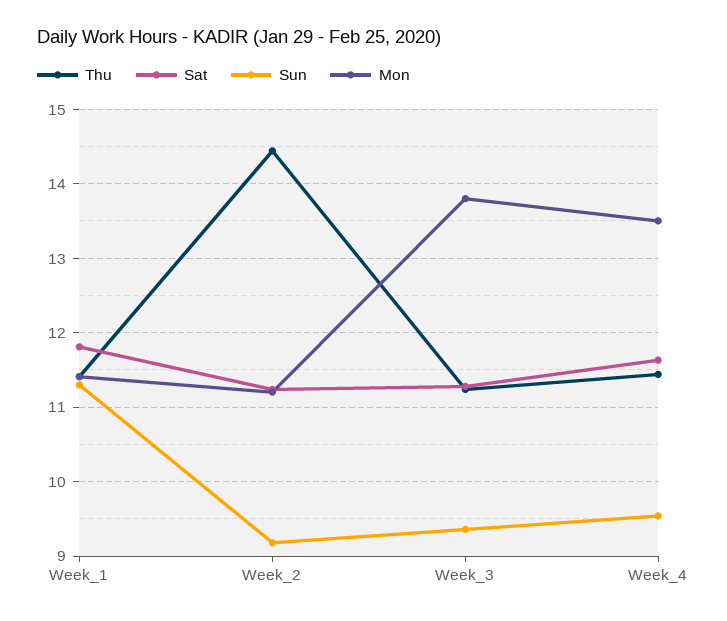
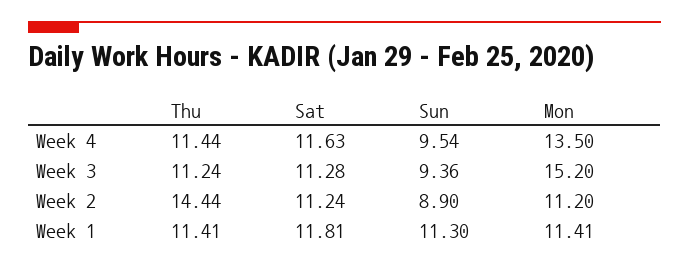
Sun, Week_2: 9.2 -> 8.9
Mon, Week_3: 13.8 -> 15.2

